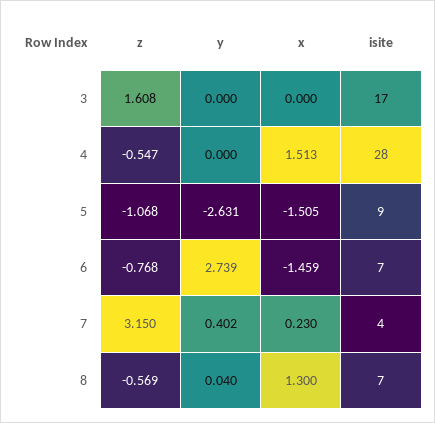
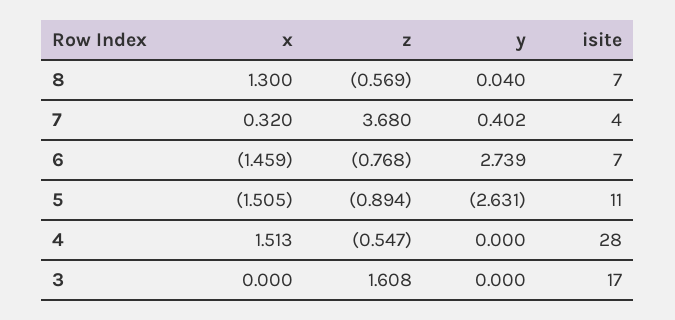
z, 5: -1.068 -> -0.894
isite, 5: 9 -> 11
z, 7: 3.15 -> 3.68
x, 7: 0.23 -> 0.32

